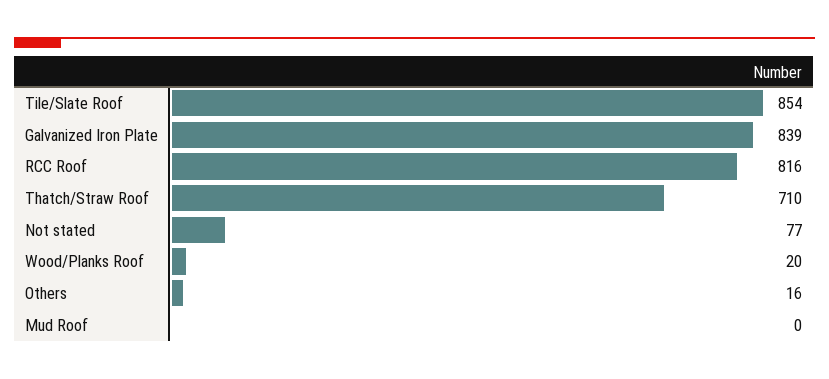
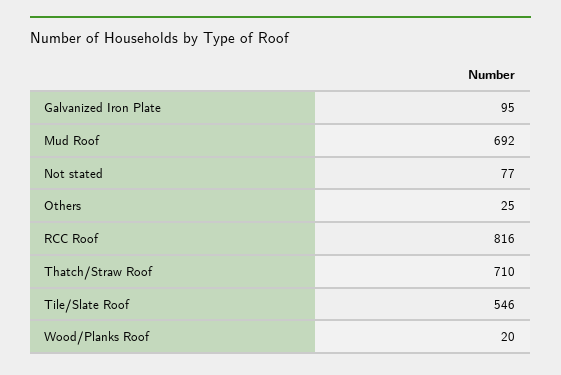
Tile/Slate Roof: 854 -> 546
Galvanized Iron Plate: 839 -> 95
Others: 16 -> 25
Mud Roof: 0 -> 692

